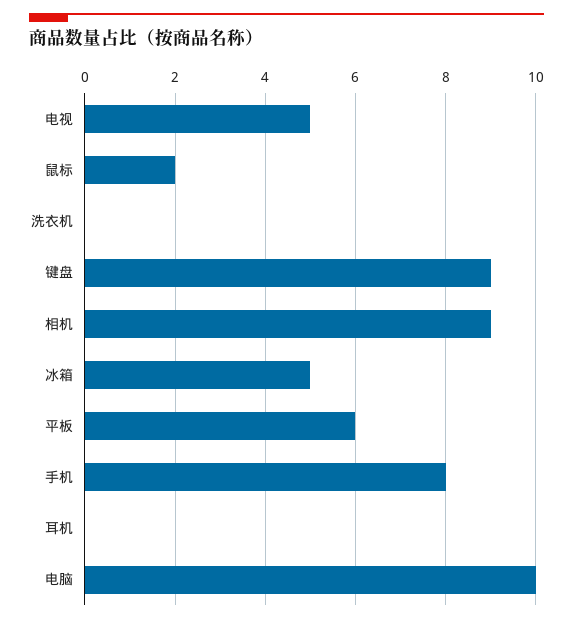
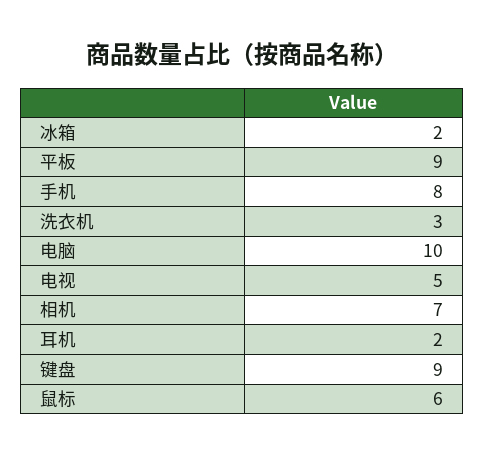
鼠标: 2 -> 6
洗衣机: 0 -> 3
相机: 9 -> 7
冰箱: 5 -> 2
平板: 6 -> 9
耳机: 0 -> 2

